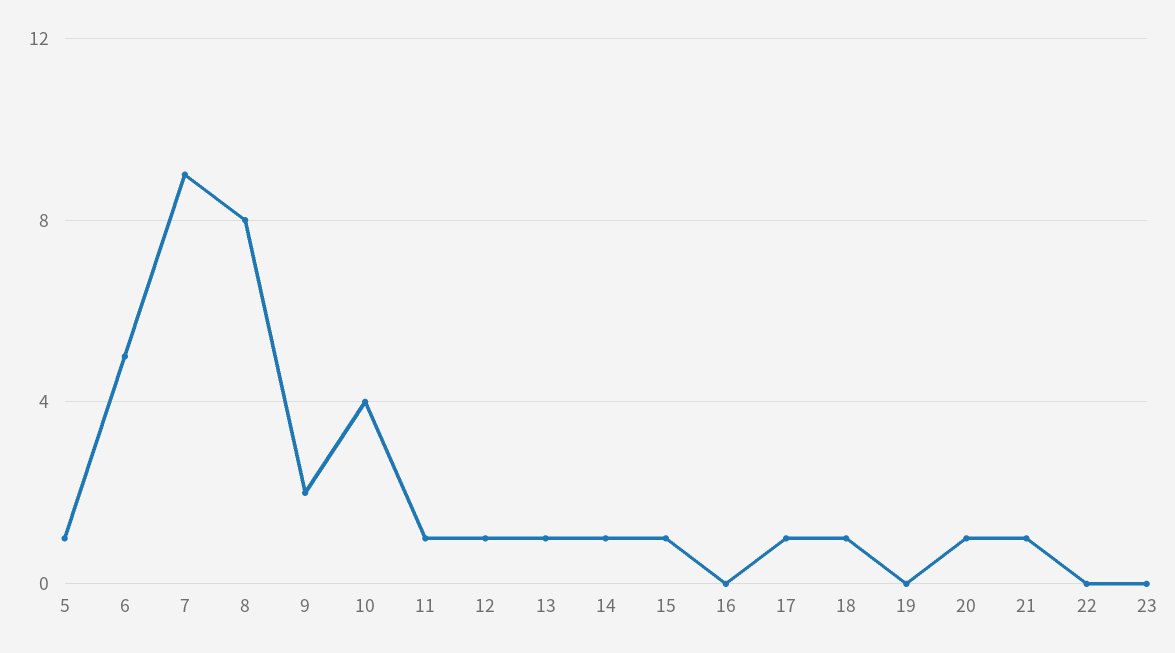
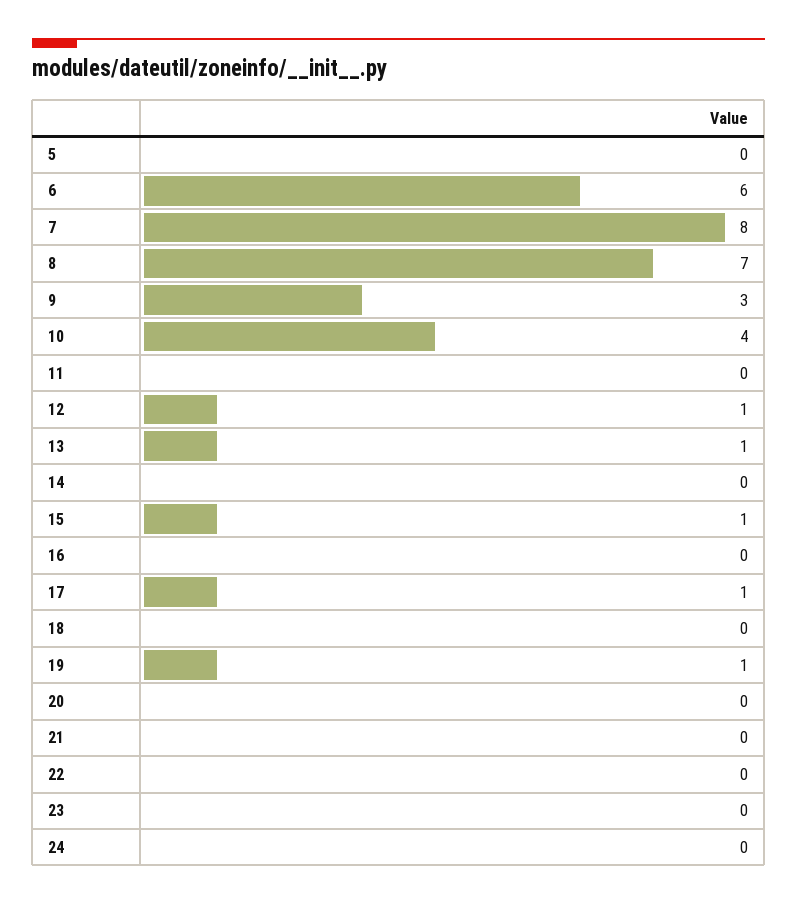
5: 1 -> 0
6: 5 -> 6
7: 9 -> 8
8: 8 -> 7
9: 2 -> 3
11: 1 -> 0
14: 1 -> 0
18: 1 -> 0
19: 0 -> 1
20: 1 -> 0
21: 1 -> 0
24: none -> 0

